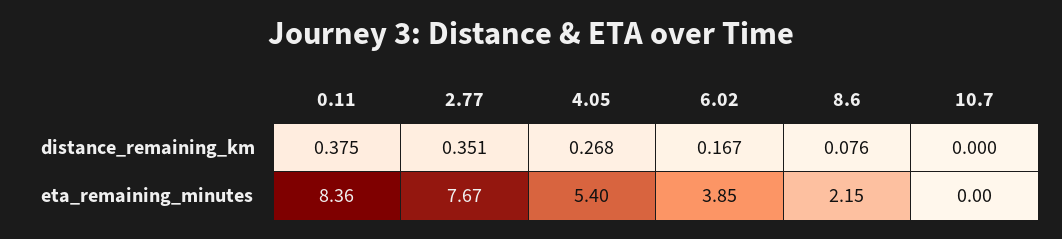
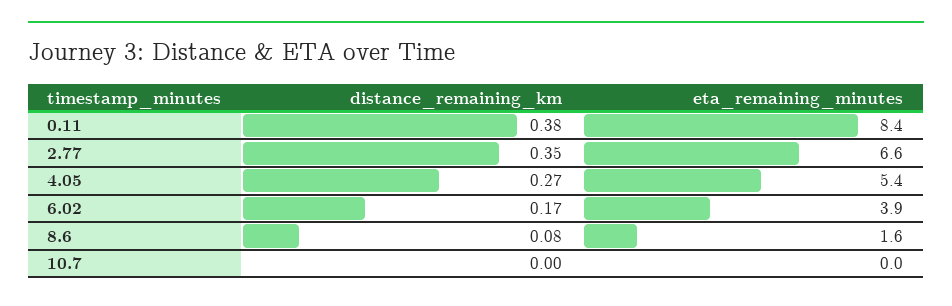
2.77, eta_remaining_minutes: 7.67 -> 6.6
8.6, eta_remaining_minutes: 2.15 -> 1.6

